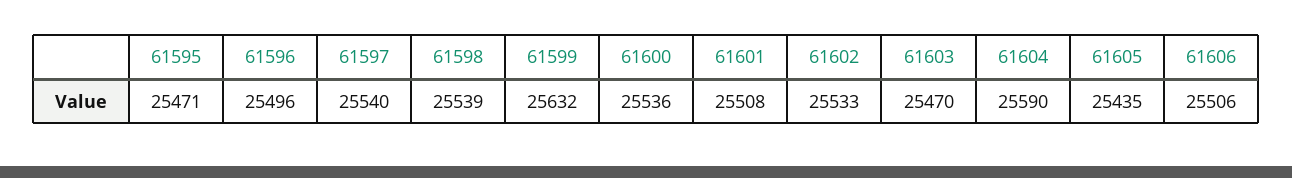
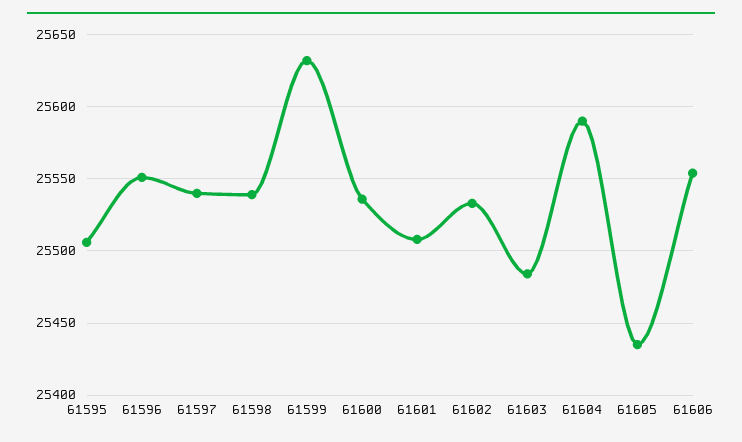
61595: 25471 -> 25505
61596: 25496 -> 25550
61603: 25470 -> 25485
61606: 25506 -> 25555

